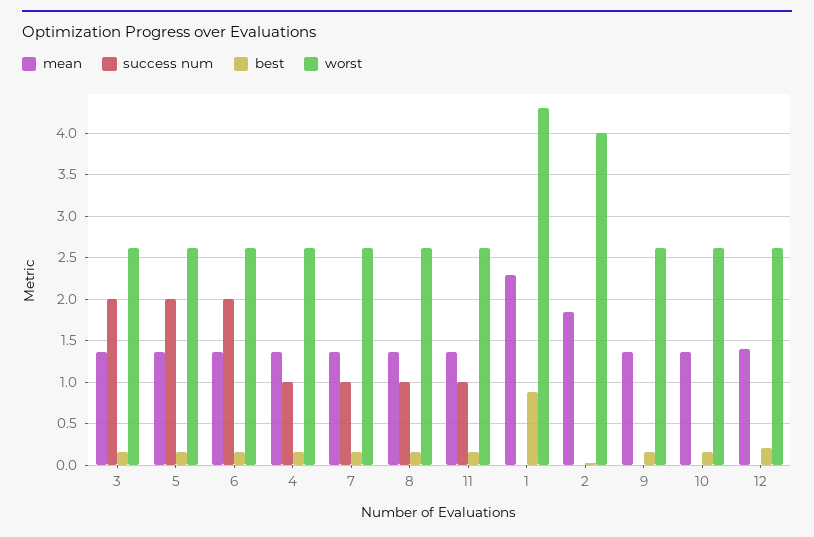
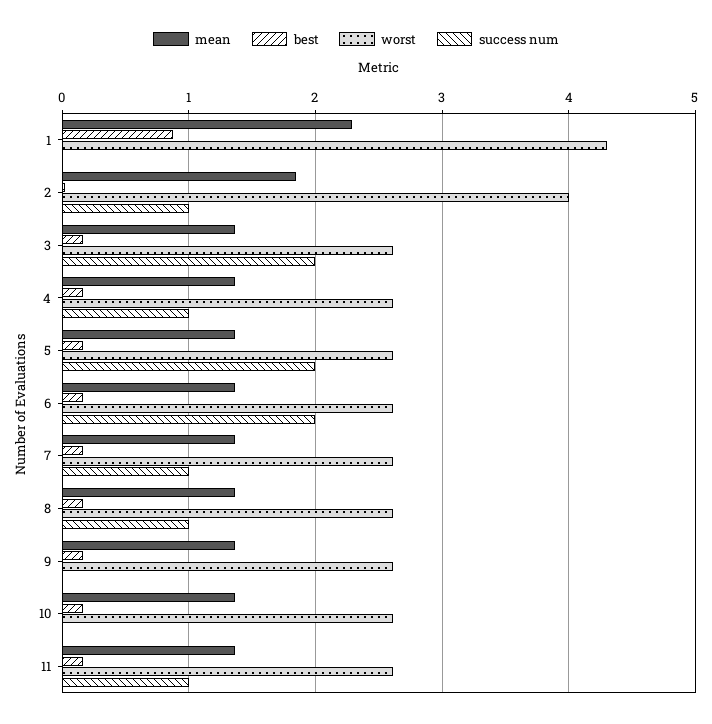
success num, 2: 0 -> 1
mean, 12: 1.4 -> none
success num, 12: 0 -> none
best, 12: 0.2 -> none
worst, 12: 2.6 -> none

